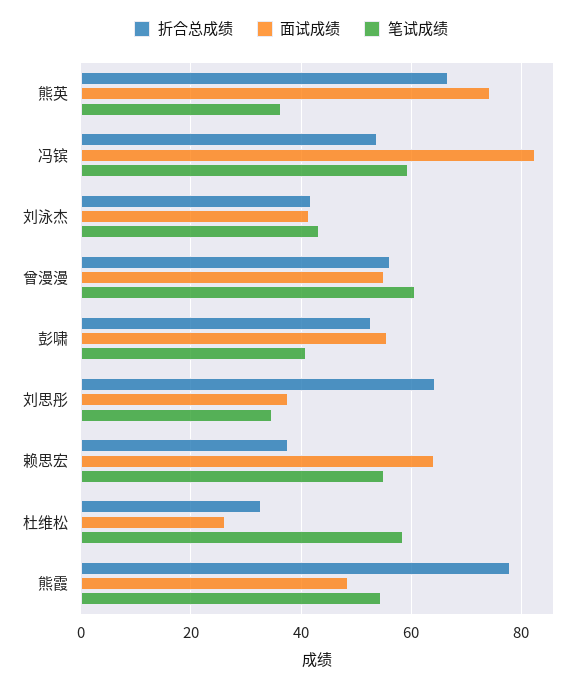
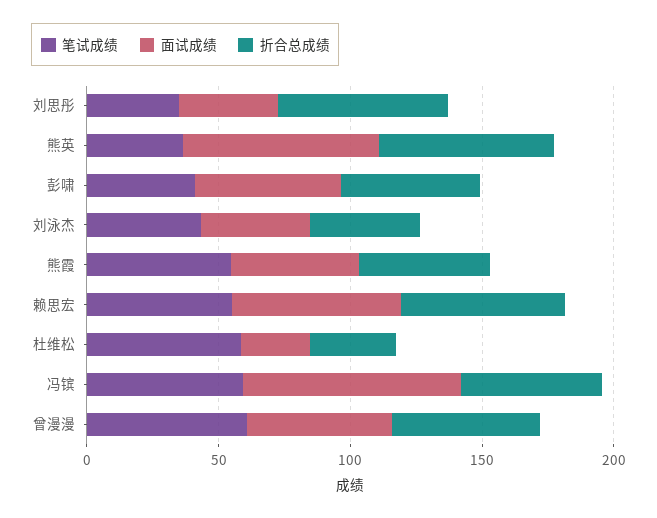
折合总成绩, 赖思宏: 38 -> 60
折合总成绩, 熊霞: 78 -> 50

